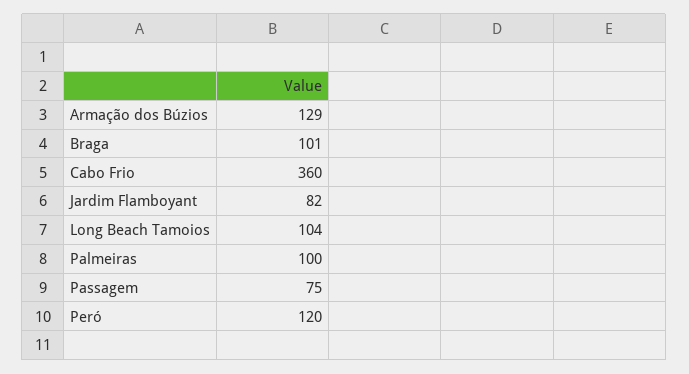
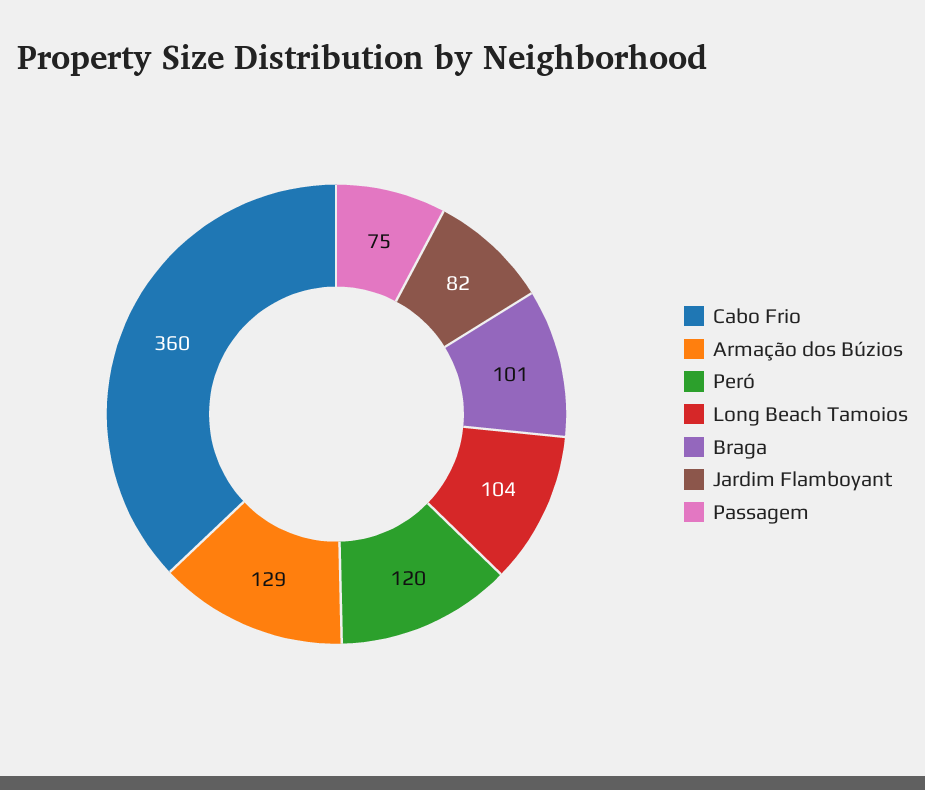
Palmeiras: 100 -> none

